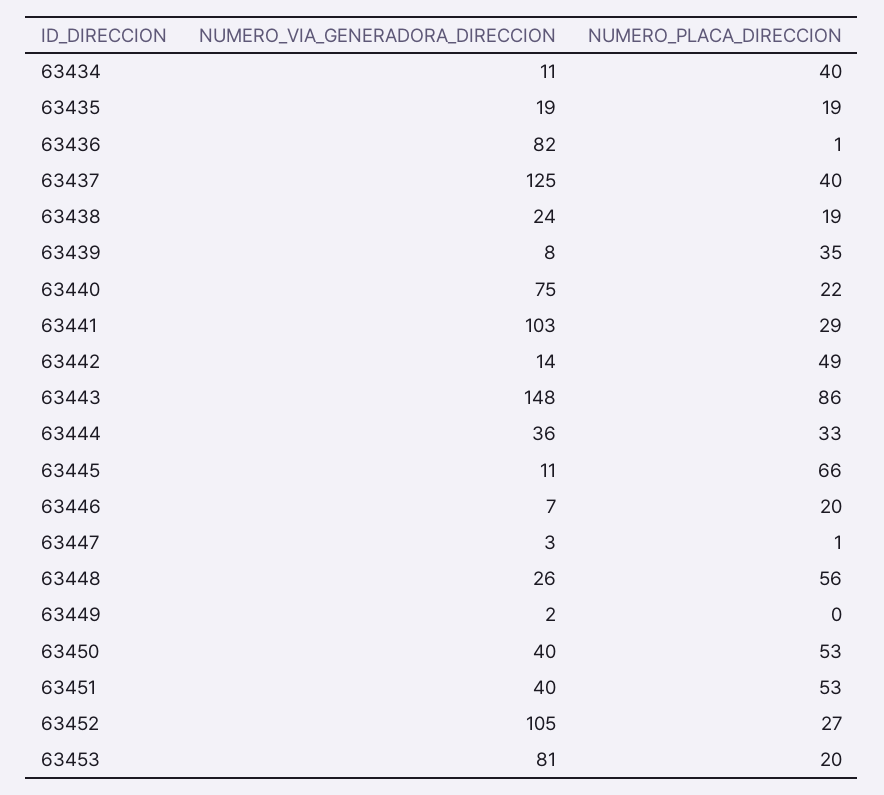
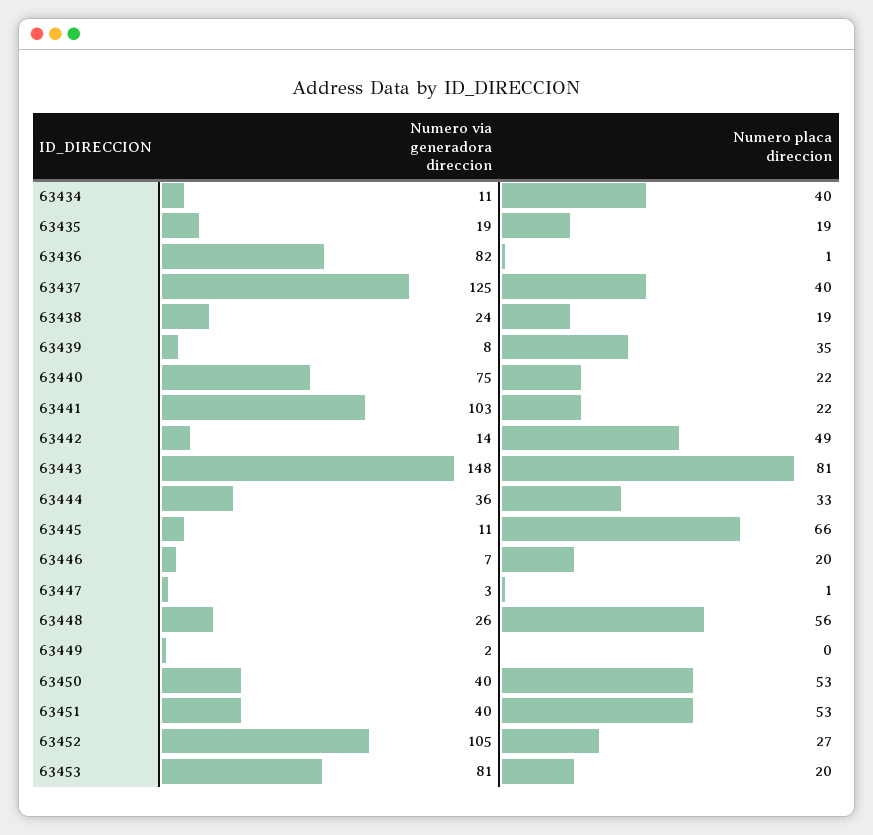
NUMERO_PLACA_DIRECCION, 63441: 29 -> 22
NUMERO_PLACA_DIRECCION, 63443: 86 -> 81

